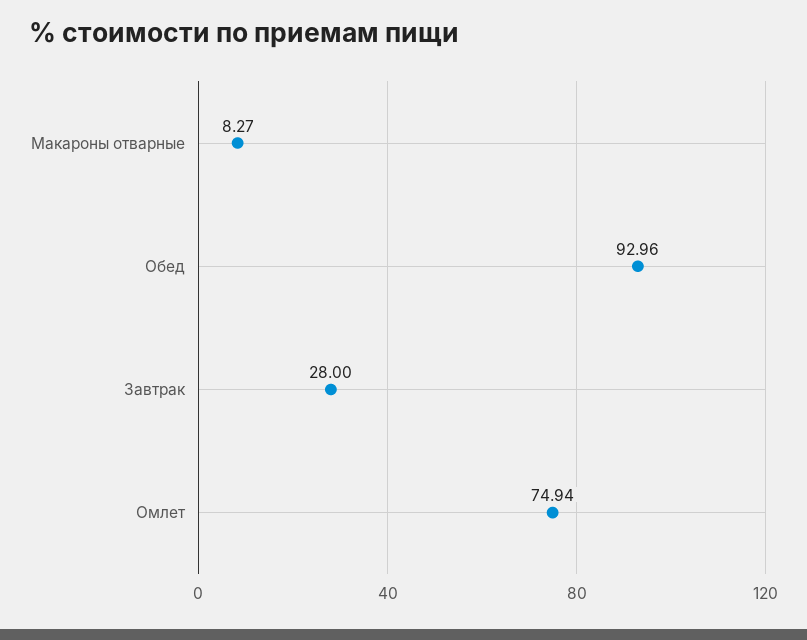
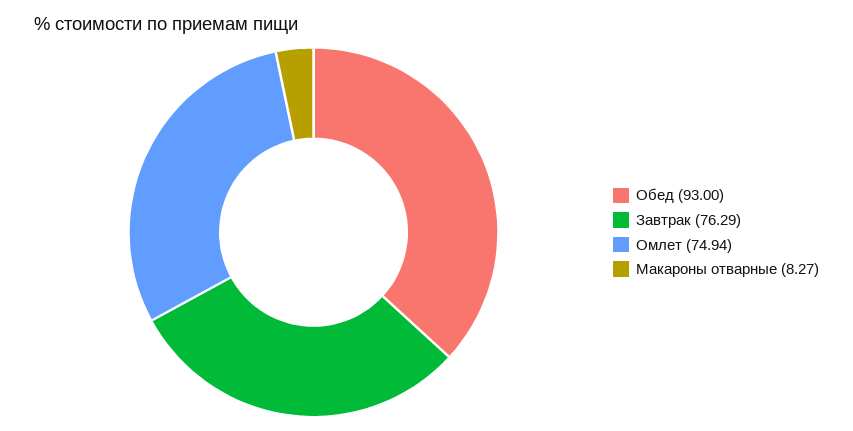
Обед: 92.96 -> 93
Завтрак: 28 -> 76.29

